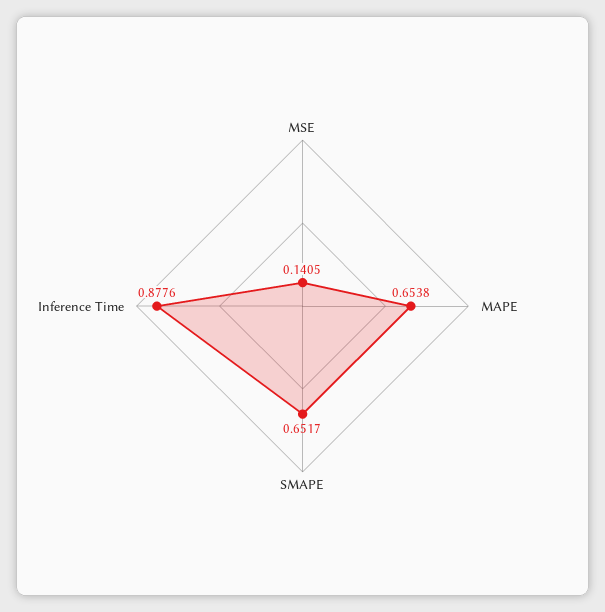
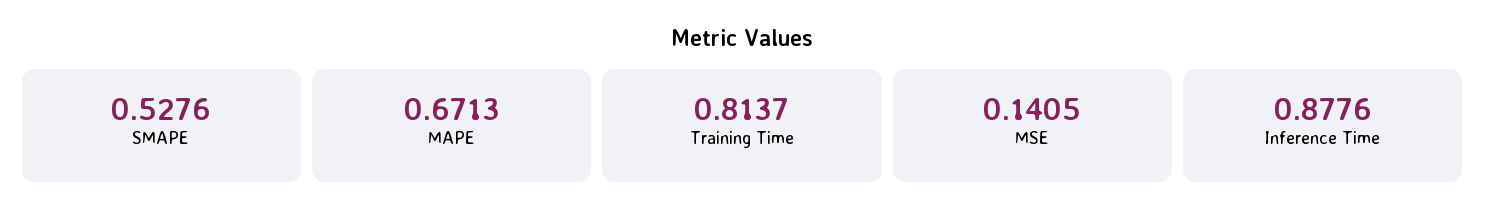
MAPE: 0.6538 -> 0.6713
SMAPE: 0.6517 -> 0.5276
Training Time: none -> 0.8137

